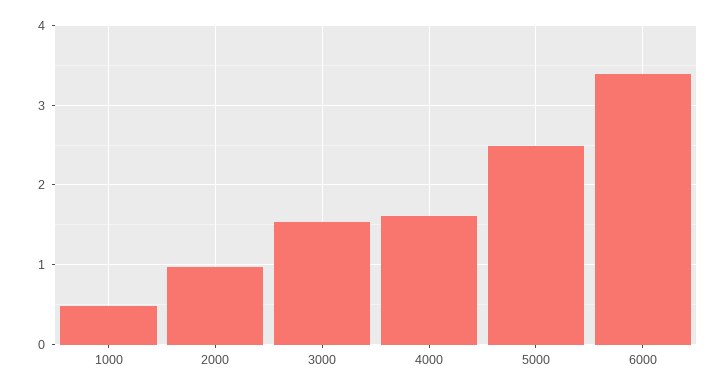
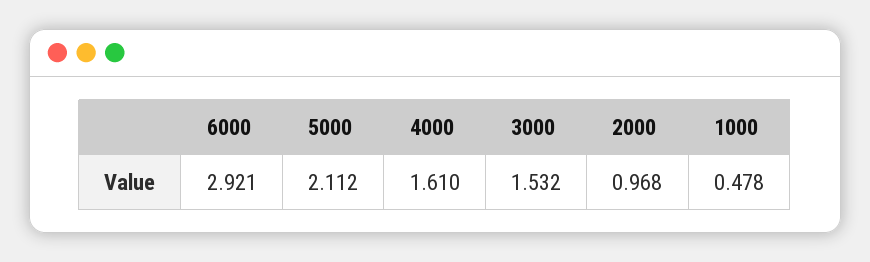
5000: 2.5 -> 2.112
6000: 3.4 -> 2.921

